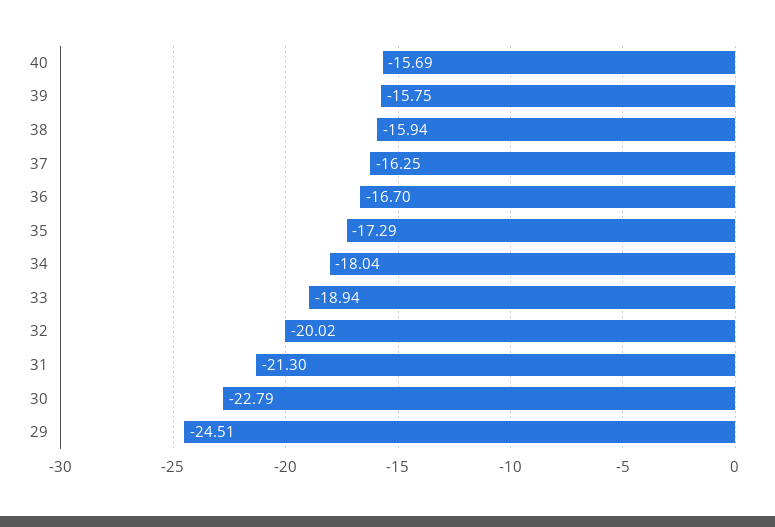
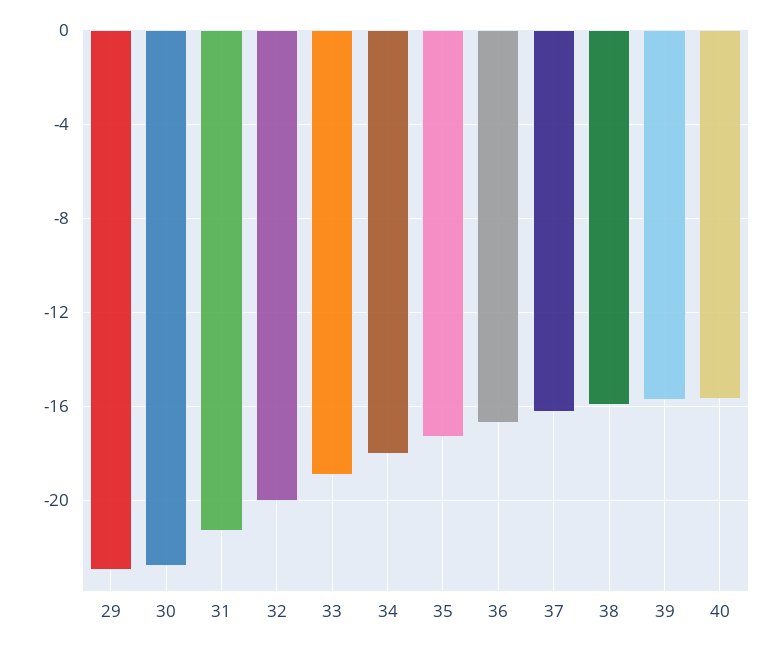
29: -24.51 -> -23

